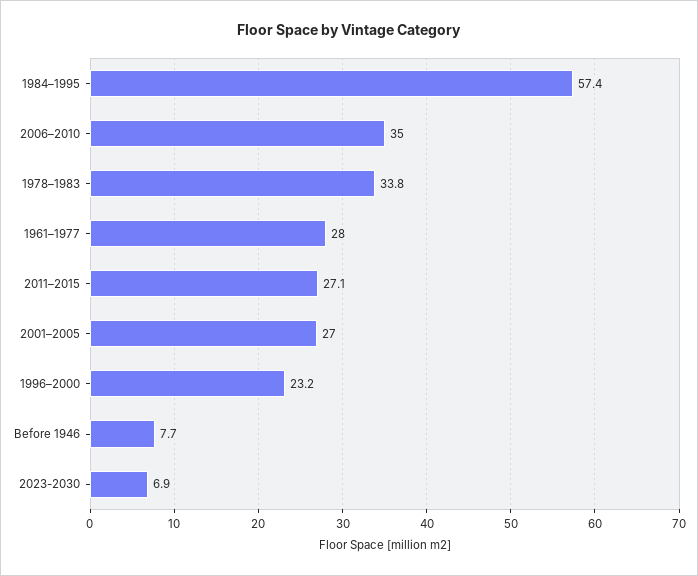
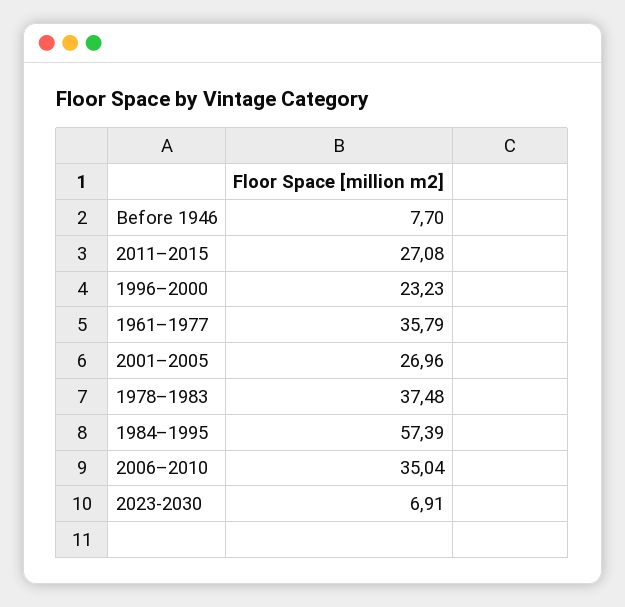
1978–1983: 33.8 -> 37.48
1961–1977: 28 -> 35.79

